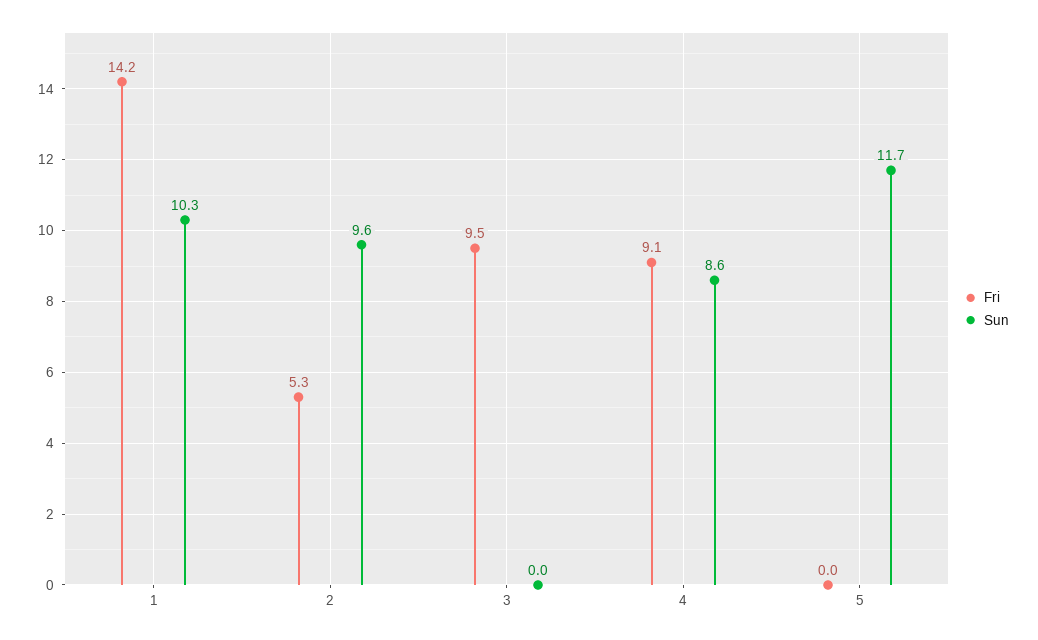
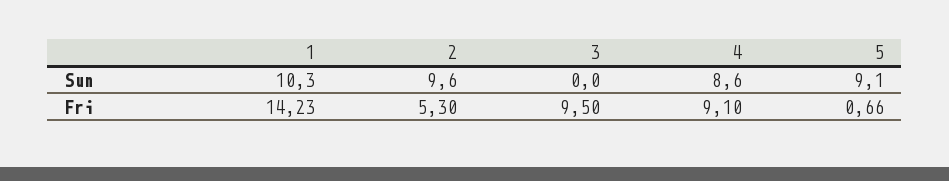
Fri, 5: 0 -> 0.66
Sun, 5: 11.7 -> 9.1

